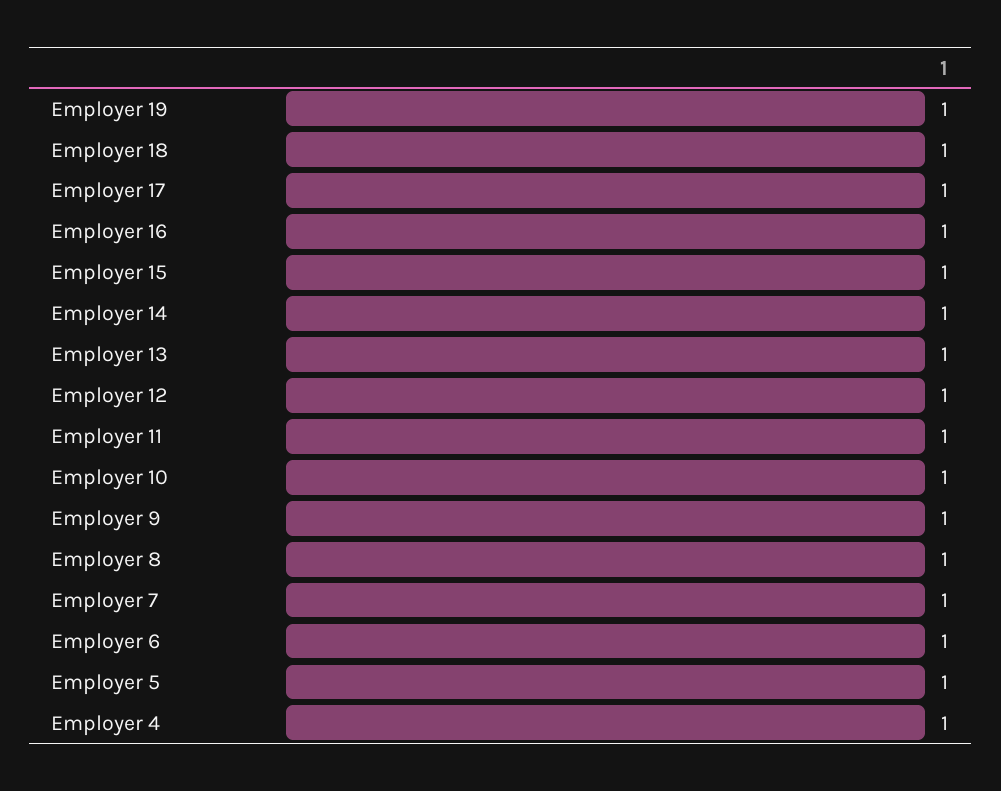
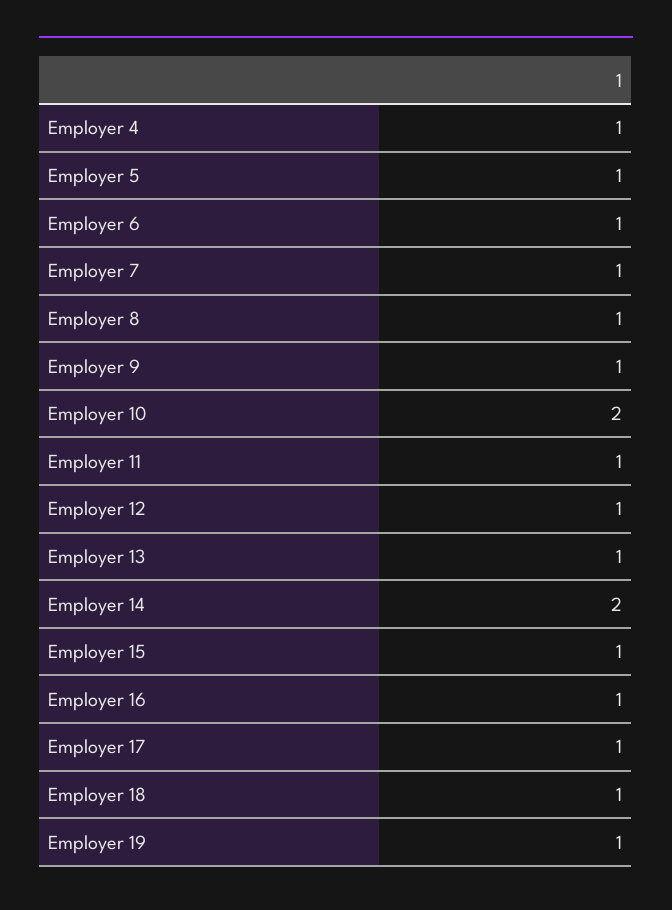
Employer 14: 1 -> 2
Employer 10: 1 -> 2

